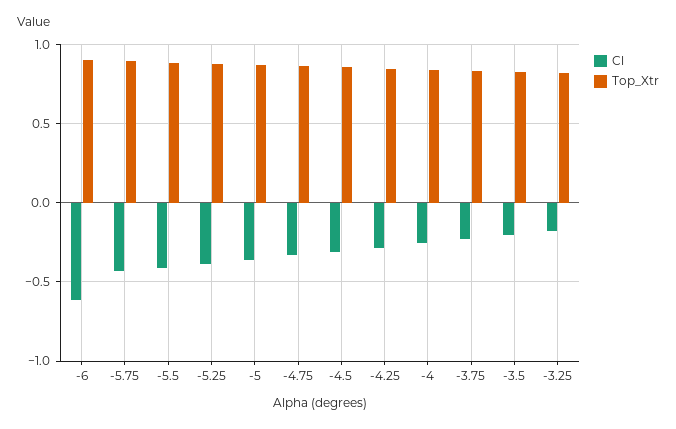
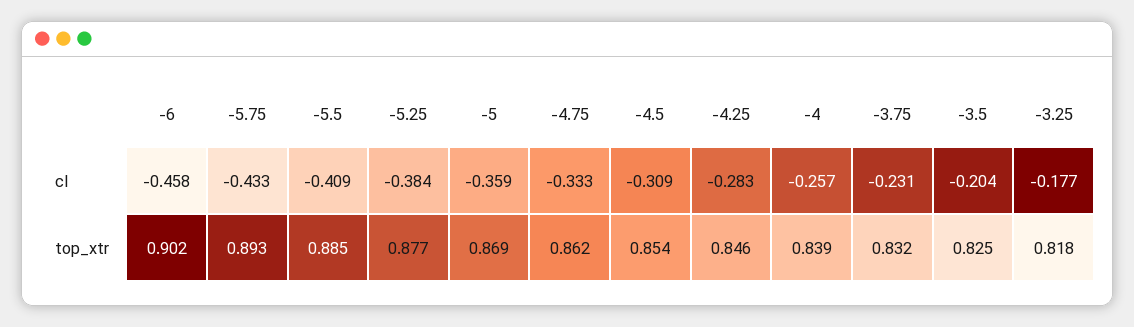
Cl, -6: -0.6 -> -0.458

